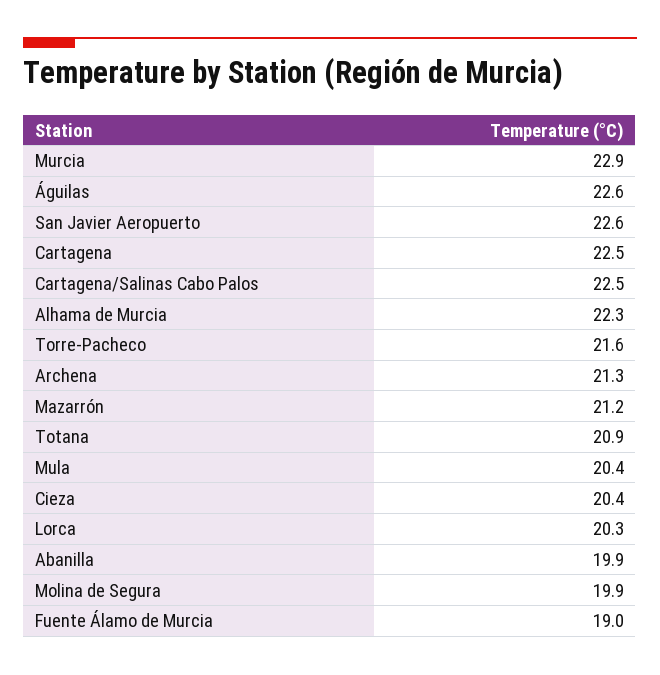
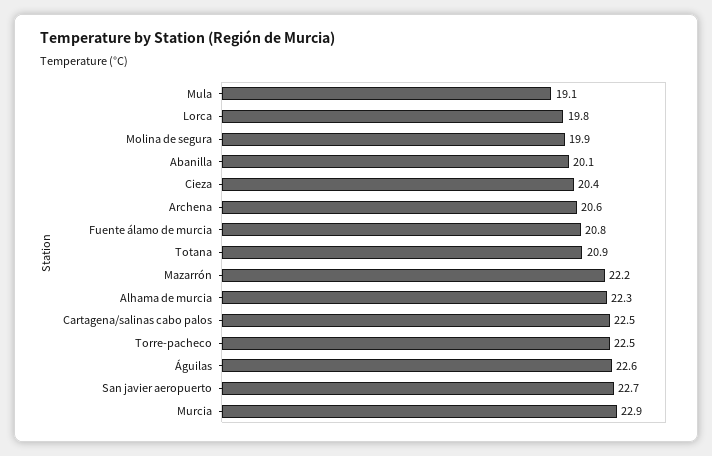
San Javier Aeropuerto: 22.6 -> 22.7
Cartagena: 22.5 -> none
Torre-Pacheco: 21.6 -> 22.5
Archena: 21.3 -> 20.6
Mazarrón: 21.2 -> 22.2
Mula: 20.4 -> 19.1
Lorca: 20.3 -> 19.8
Abanilla: 19.9 -> 20.1
Fuente Álamo de Murcia: 19 -> 20.8

